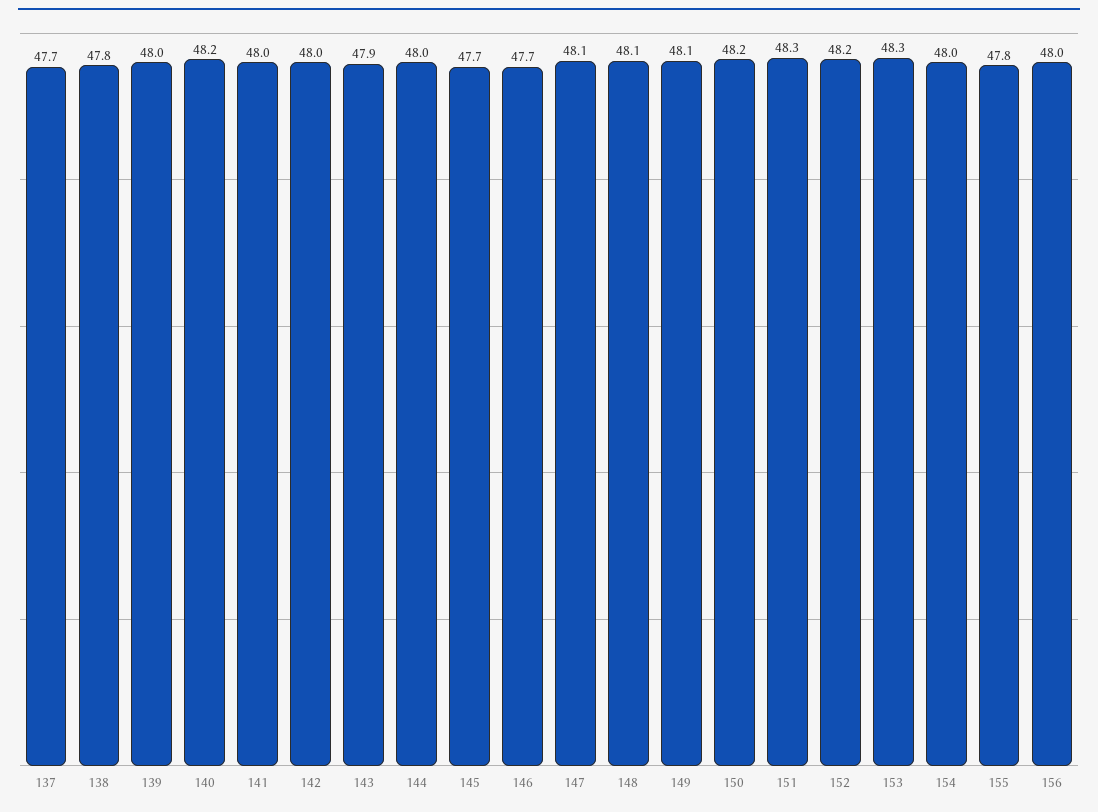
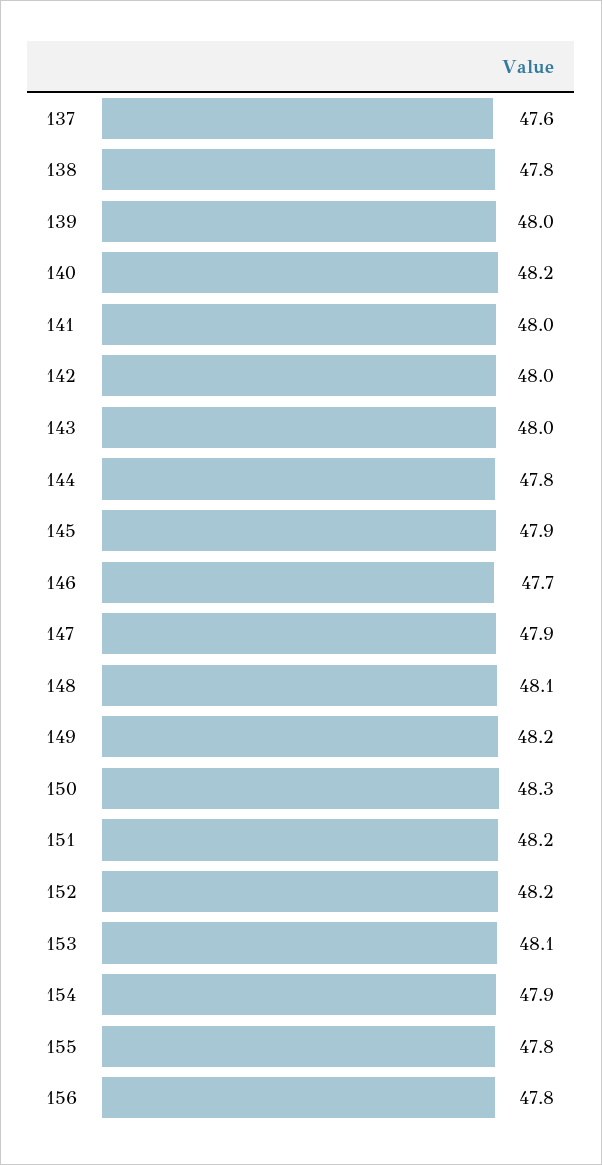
137: 47.7 -> 47.6
143: 47.9 -> 48
144: 48 -> 47.8
145: 47.7 -> 47.9
147: 48.1 -> 47.9
149: 48.1 -> 48.2
150: 48.2 -> 48.3
151: 48.3 -> 48.2
153: 48.3 -> 48.1
154: 48 -> 47.9
156: 48 -> 47.8

